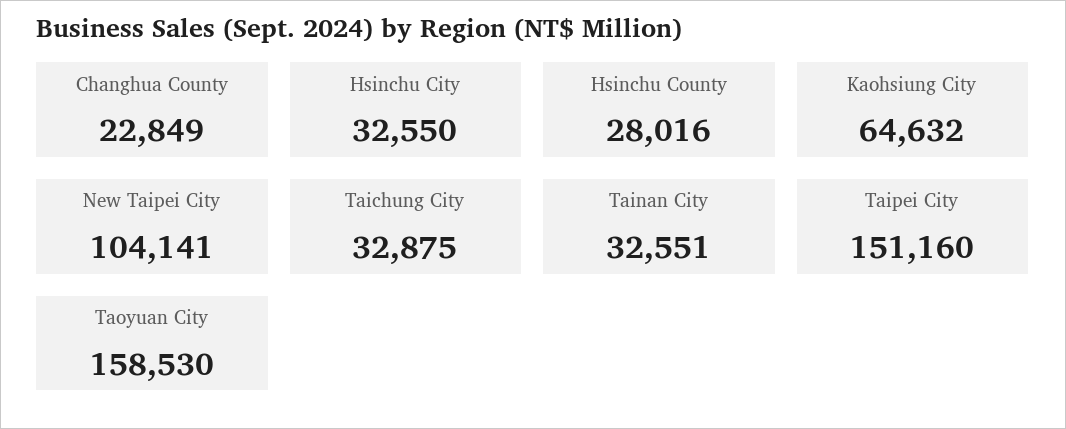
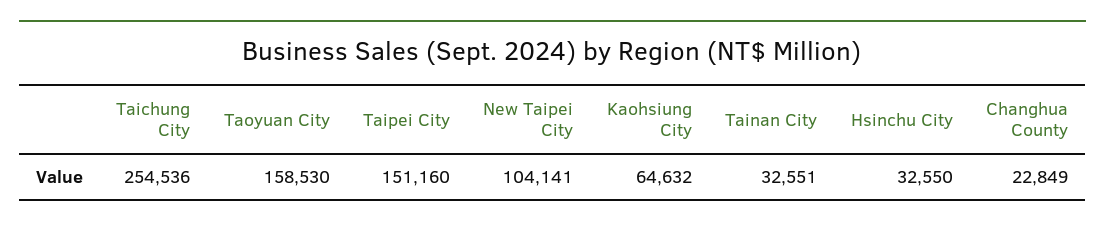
Hsinchu County: 28016 -> none
Taichung City: 32875 -> 254536

